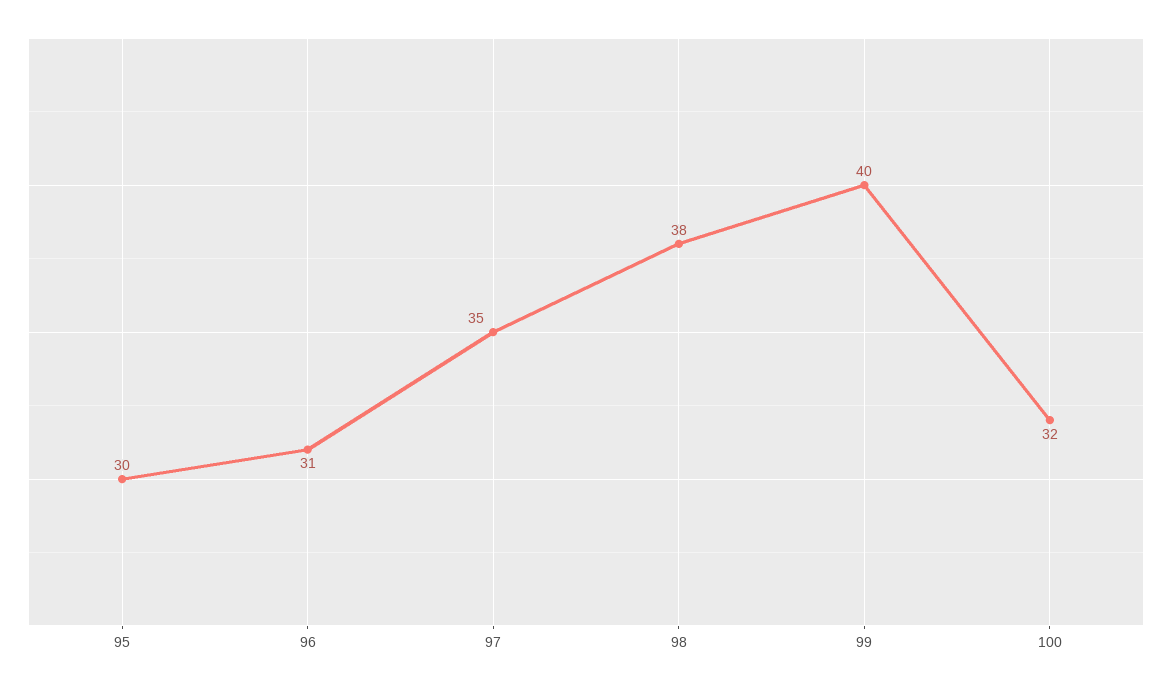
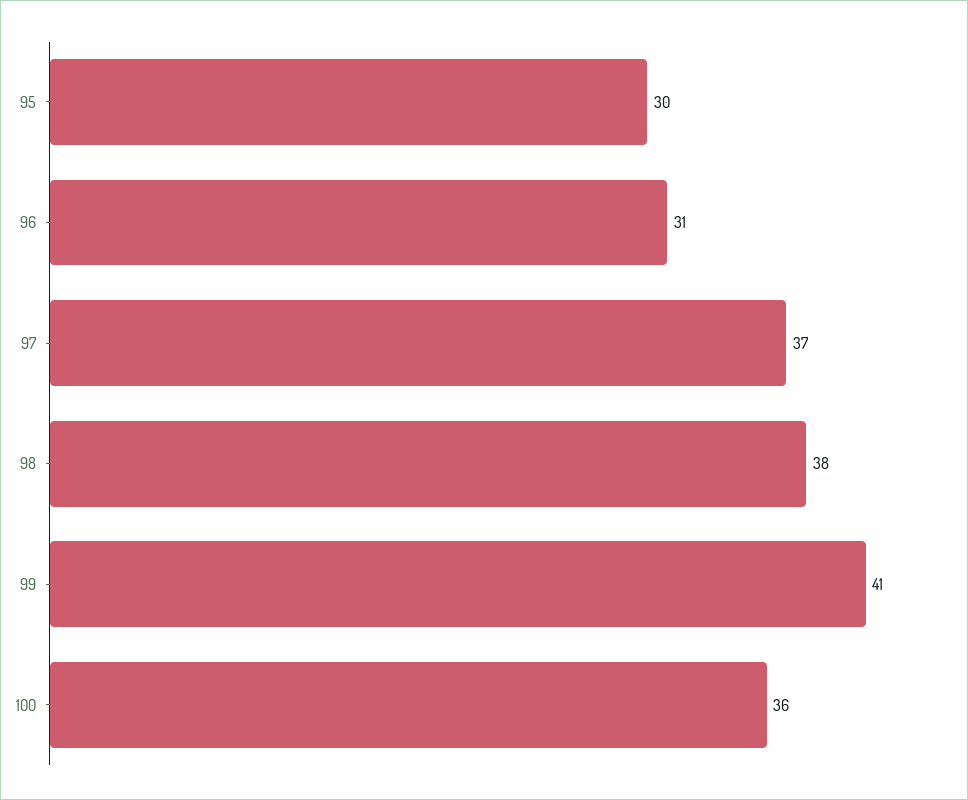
97: 35 -> 37
99: 40 -> 41
100: 32 -> 36

